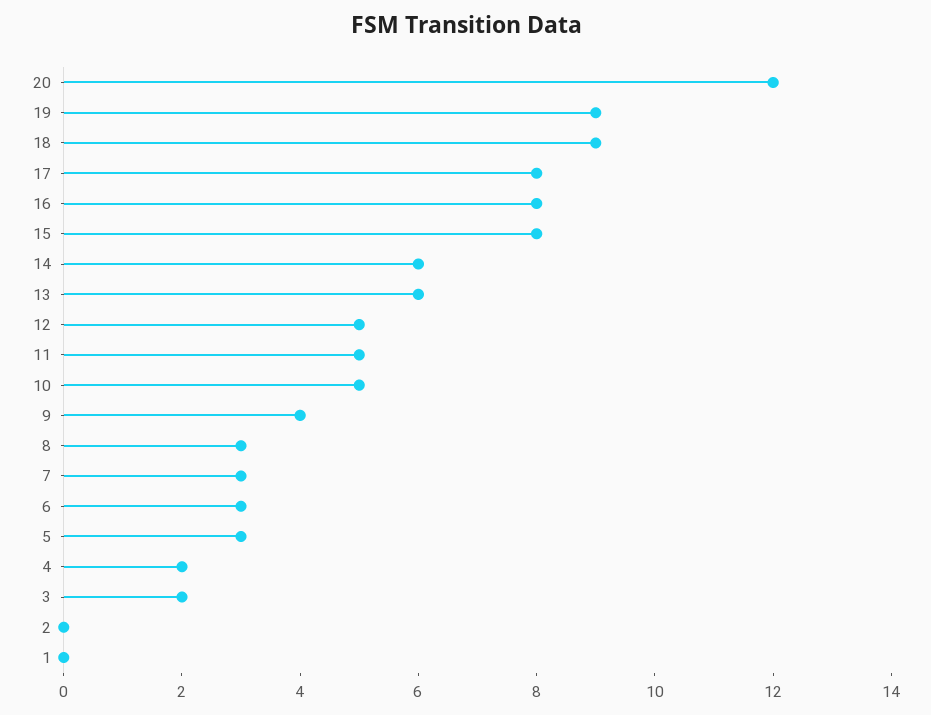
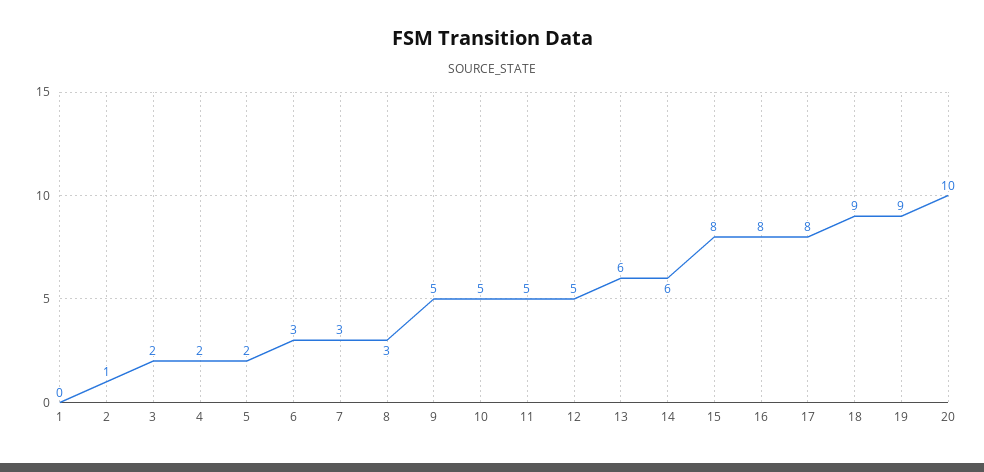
20: 12 -> 10
9: 4 -> 5
5: 3 -> 2
2: 0 -> 1

